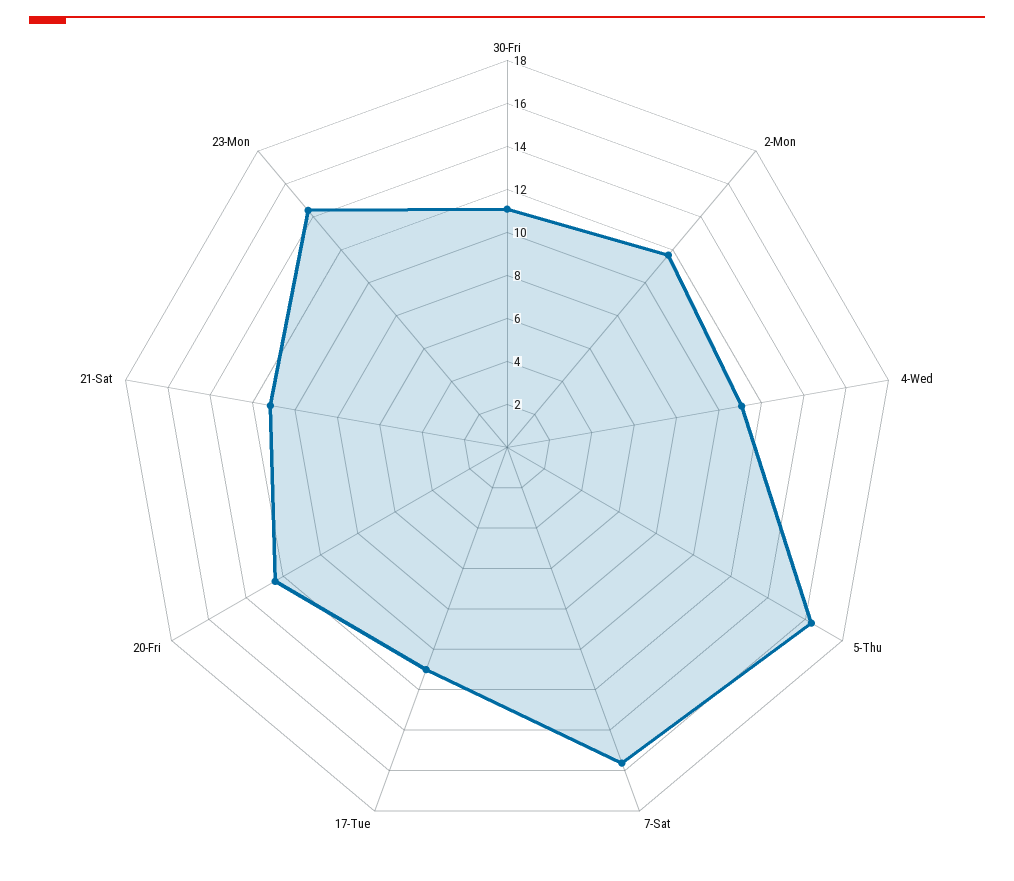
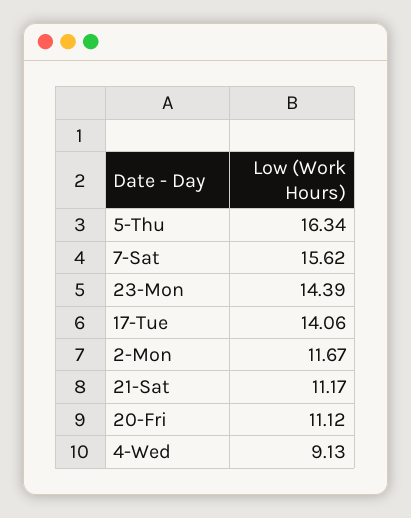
30-Fri: 11 -> none
4-Wed: 11 -> 9.13
17-Tue: 11 -> 14.06
20-Fri: 12.5 -> 11.12

